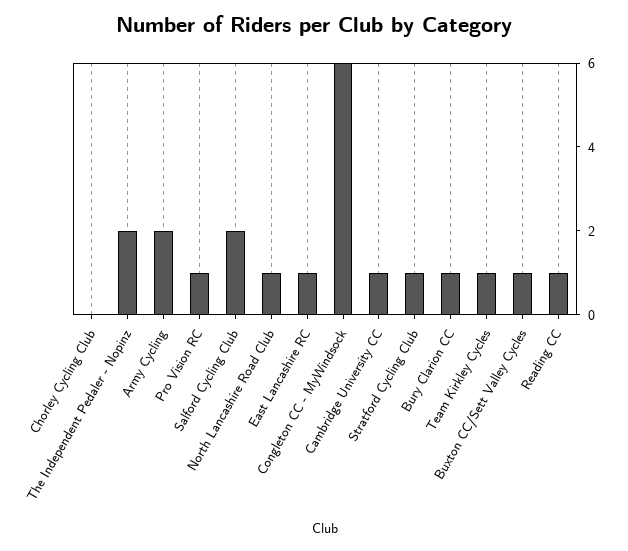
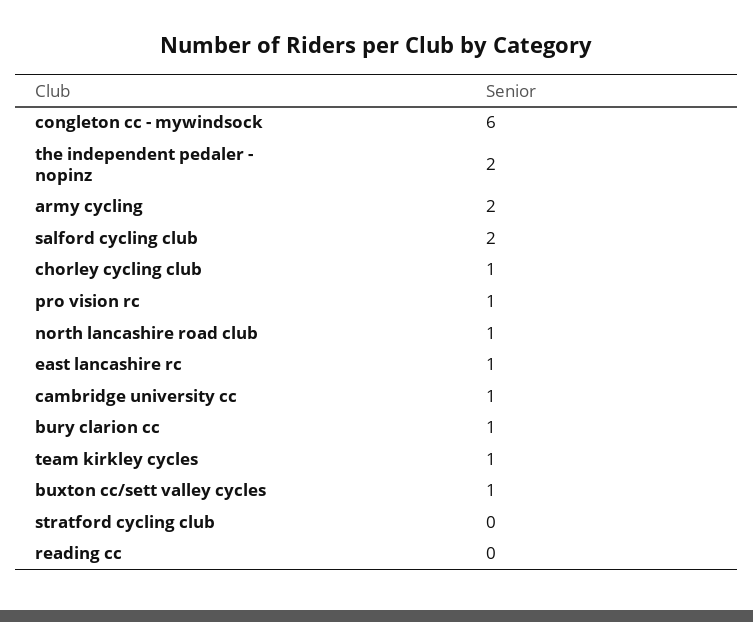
Chorley Cycling Club: 0 -> 1
Stratford Cycling Club: 1 -> 0
Reading CC: 1 -> 0

